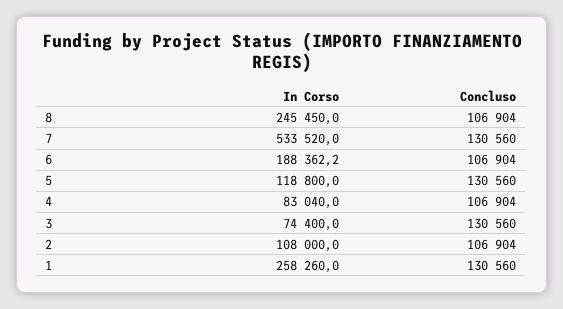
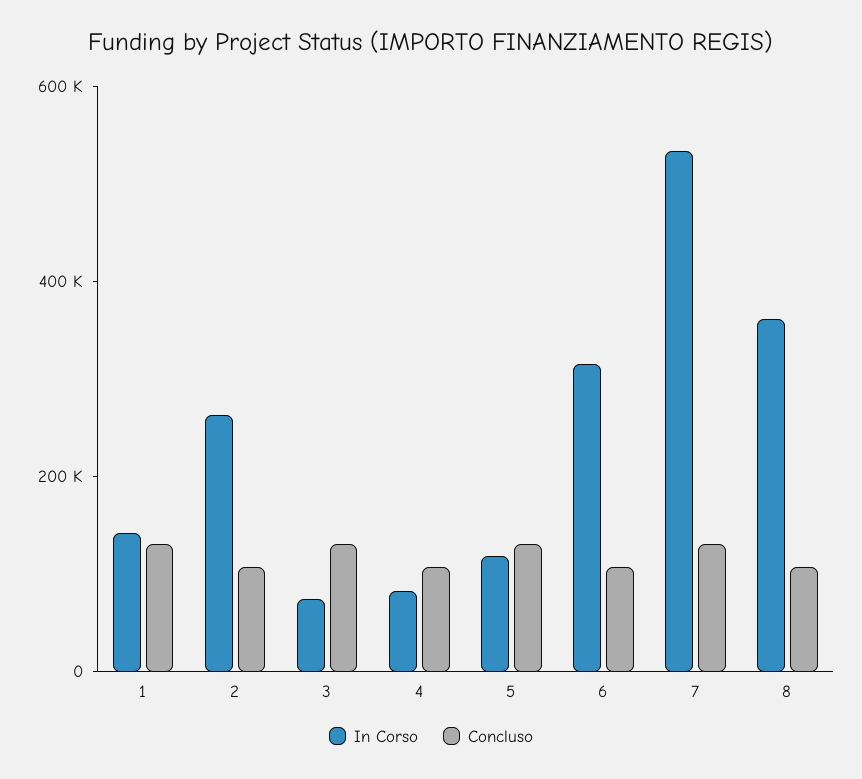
In Corso, 8: 245450 -> 350000
In Corso, 6: 188362.2 -> 300000
In Corso, 2: 108000 -> 250000
In Corso, 1: 258260 -> 150000

